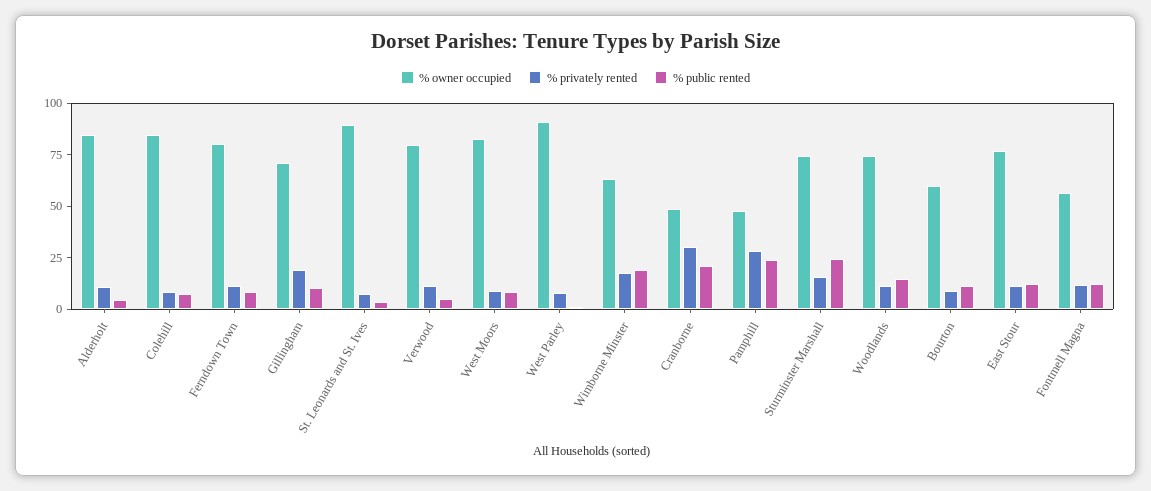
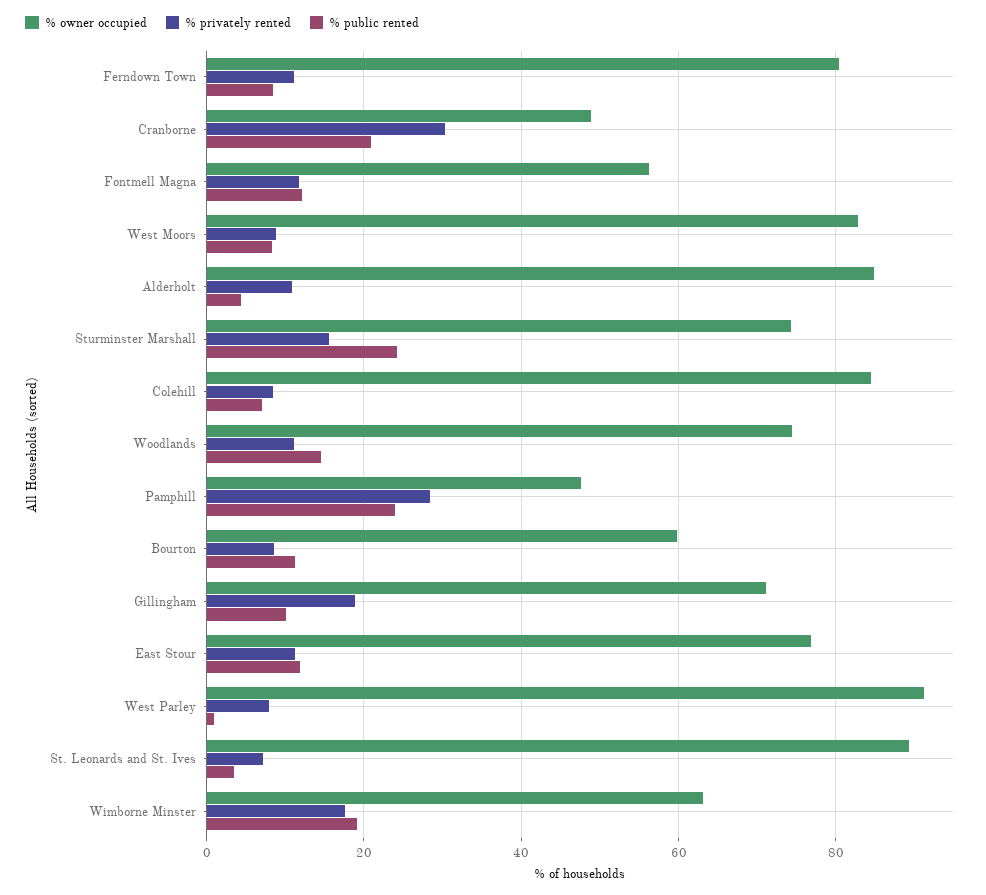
% owner occupied, Verwood: 80 -> none
% privately rented, Verwood: 10 -> none
% public rented, Verwood: 5 -> none

